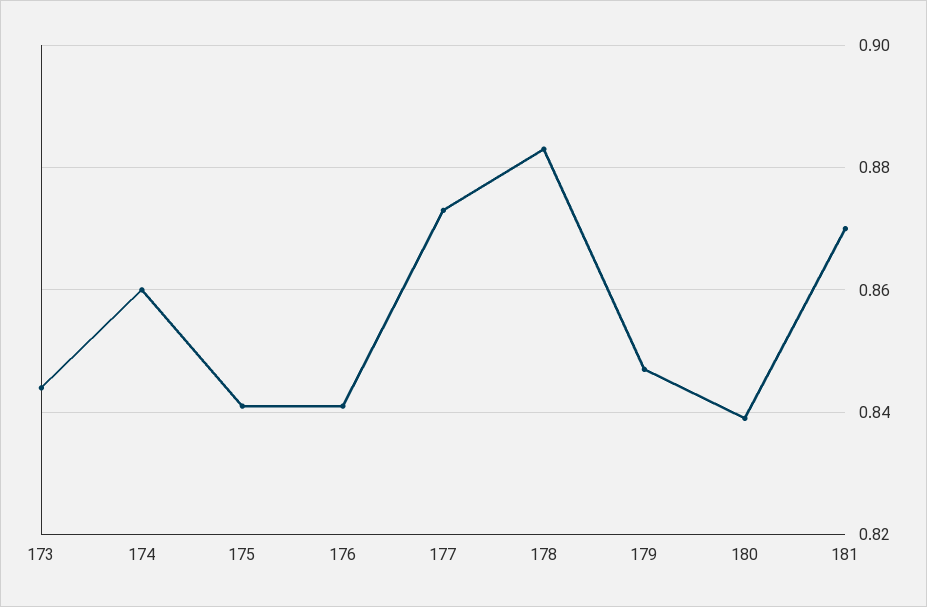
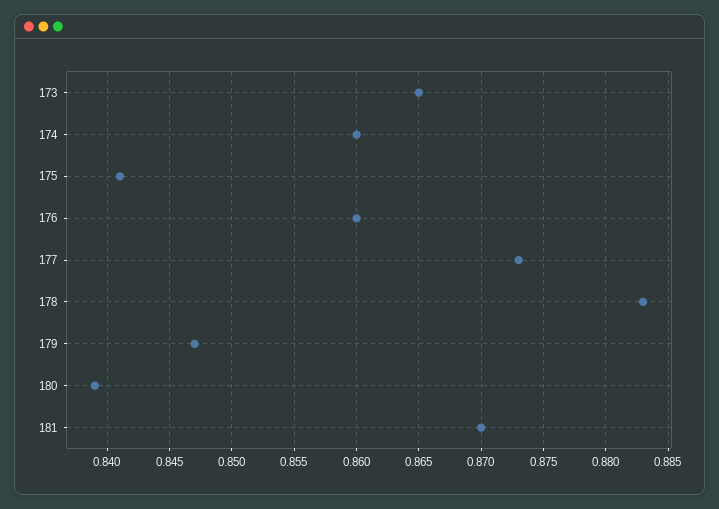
173: 0.845 -> 0.865
176: 0.84 -> 0.86

